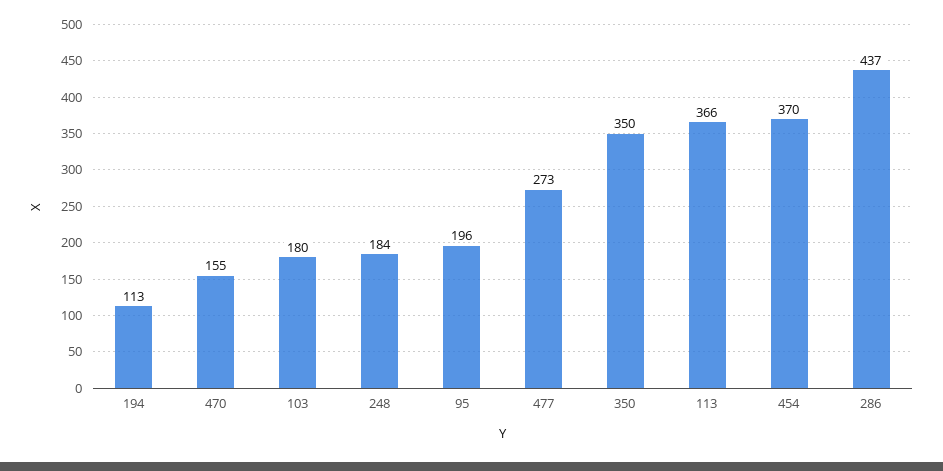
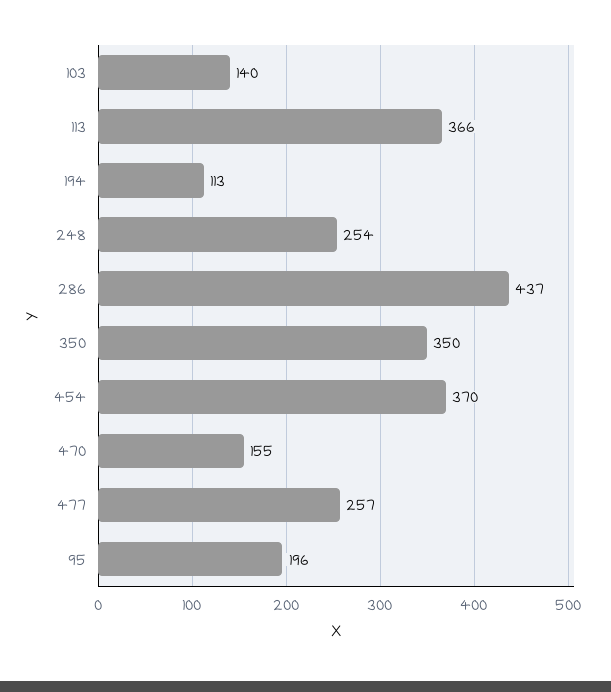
103: 180 -> 140
248: 184 -> 254
477: 273 -> 257

